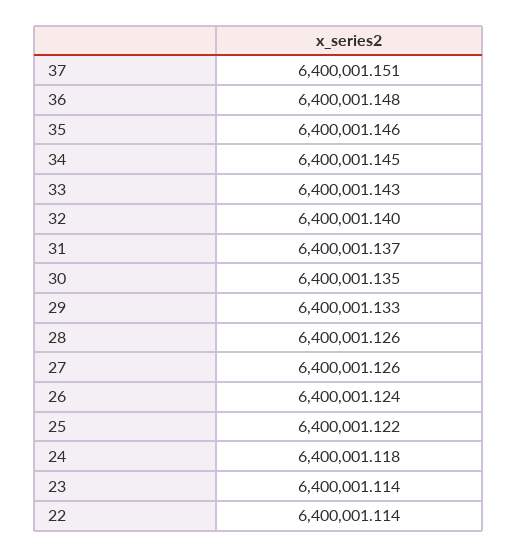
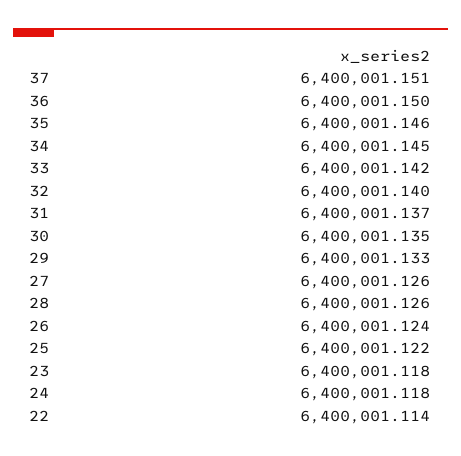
36: 6400001.148 -> 6400001.15
33: 6400001.143 -> 6400001.142
23: 6400001.114 -> 6400001.118

